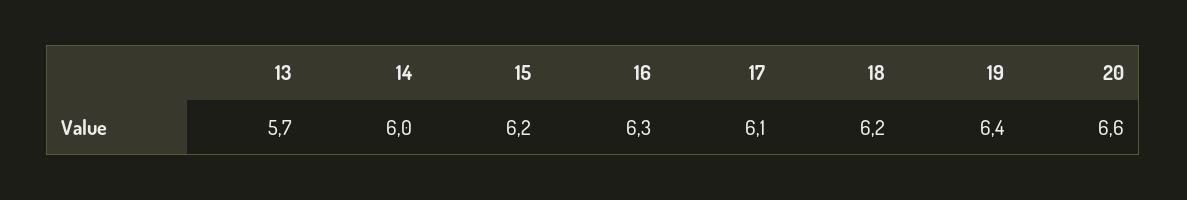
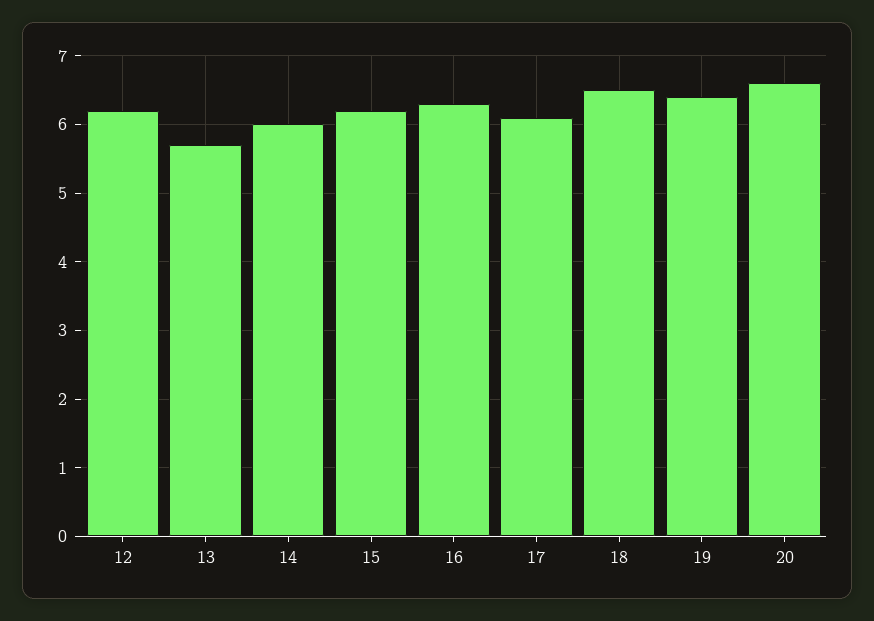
18: 6.2 -> 6.5
12: none -> 6.2

